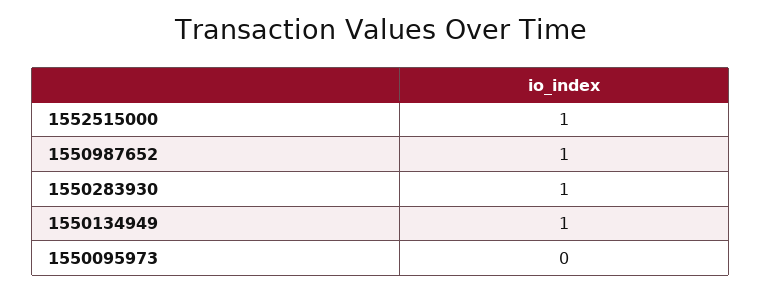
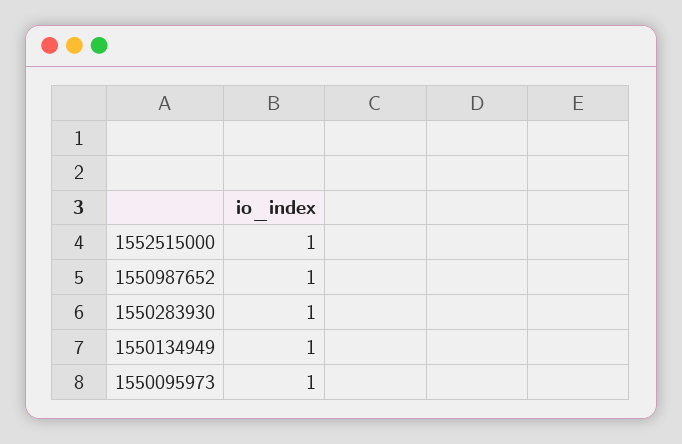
1550095973: 0 -> 1

